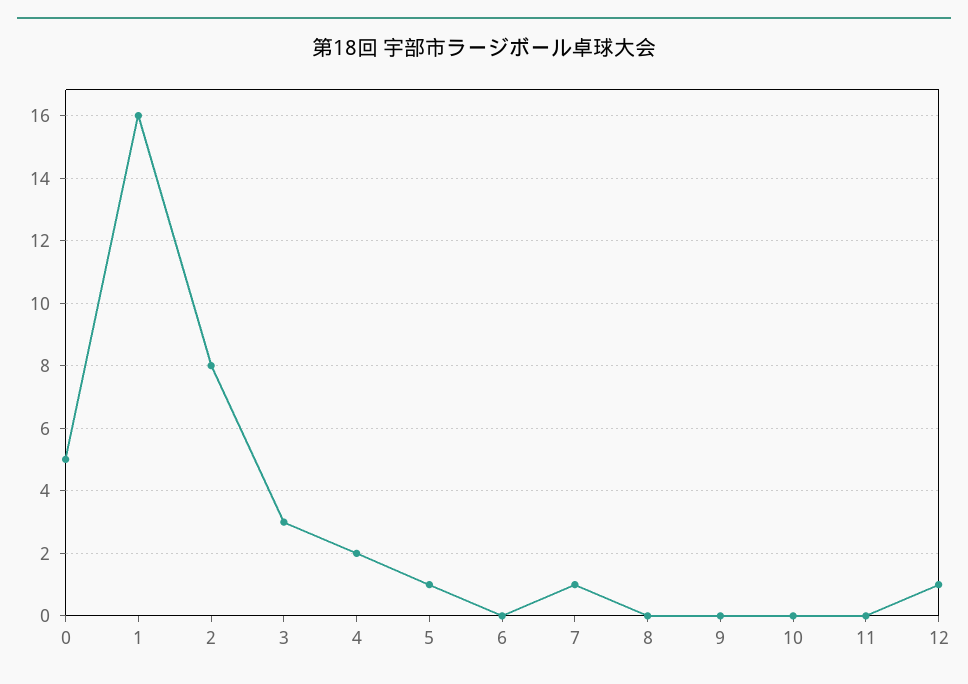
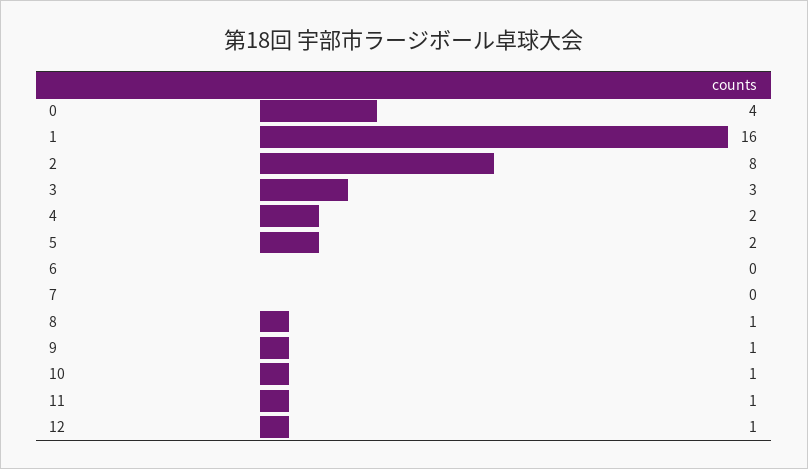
0: 5 -> 4
5: 1 -> 2
7: 1 -> 0
8: 0 -> 1
9: 0 -> 1
10: 0 -> 1
11: 0 -> 1

